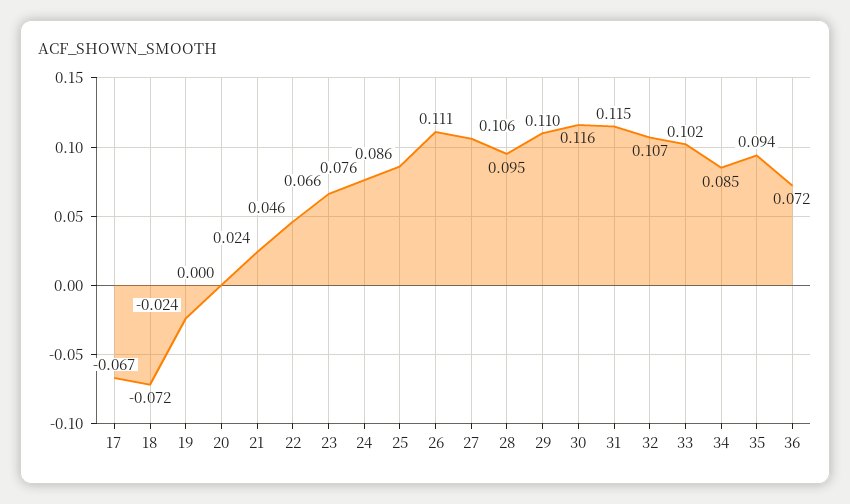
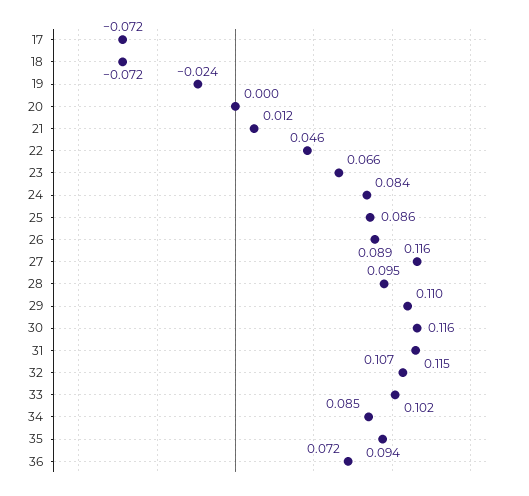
17: -0.067 -> -0.072
21: 0.024 -> 0.012
24: 0.076 -> 0.084
26: 0.111 -> 0.089
27: 0.106 -> 0.116

